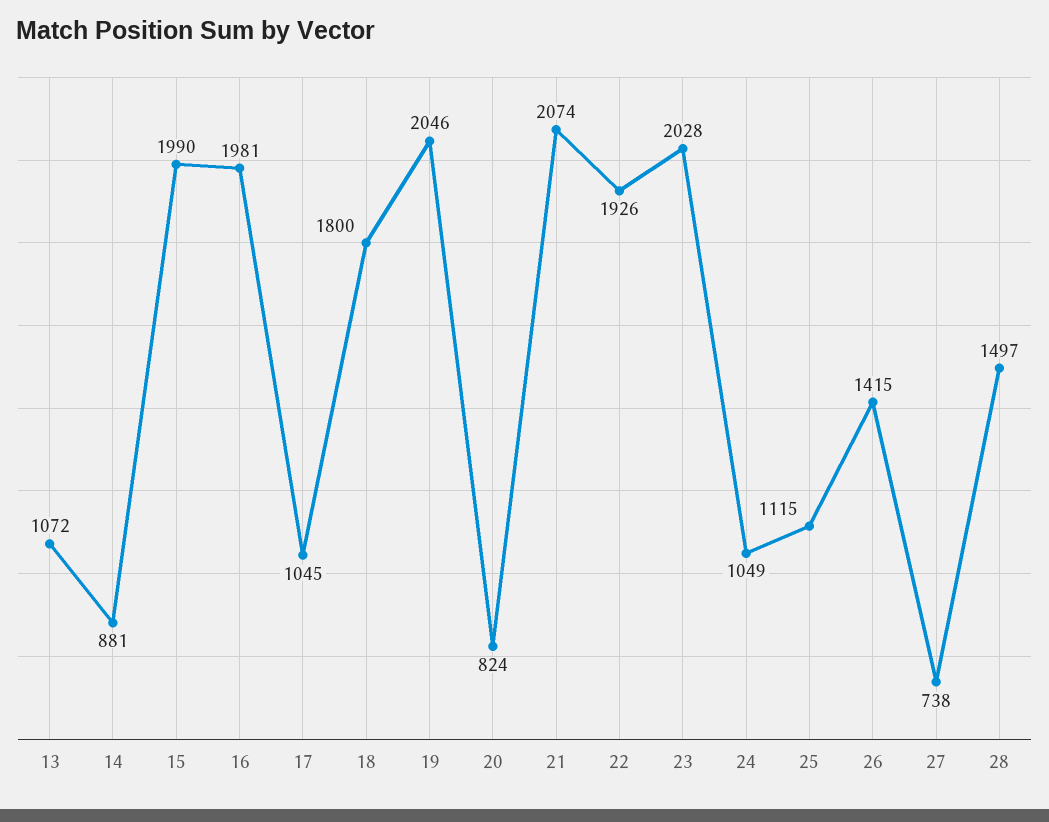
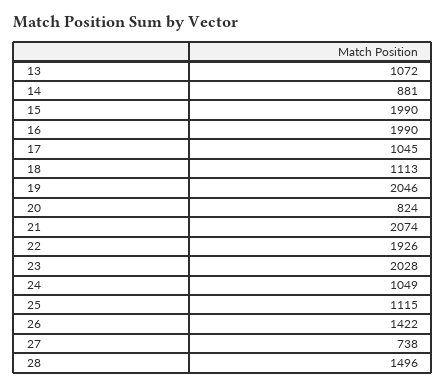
16: 1981 -> 1990
18: 1800 -> 1113
26: 1415 -> 1422
28: 1497 -> 1496

